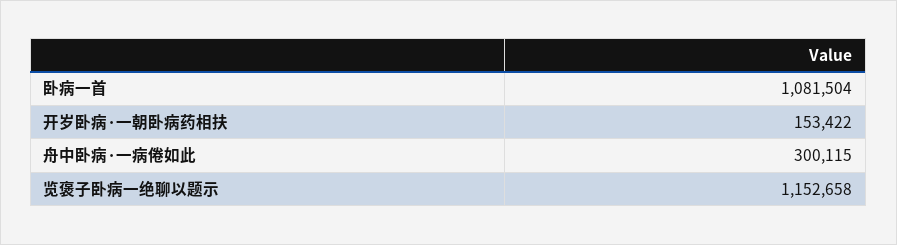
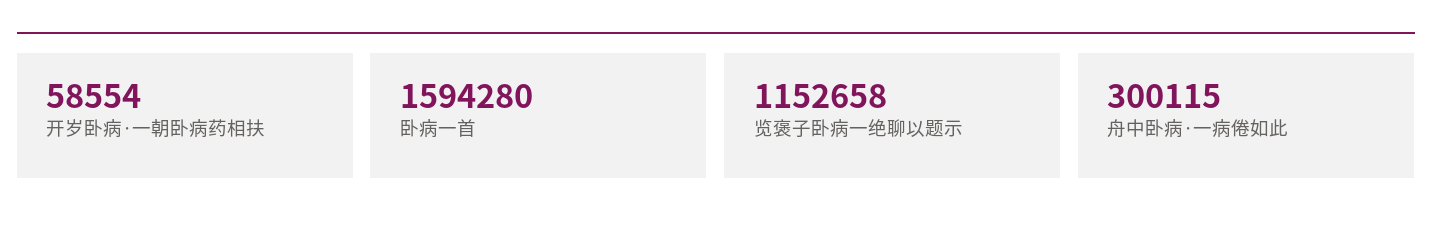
卧病一首: 1081504 -> 1594280
开岁卧病·一朝卧病药相扶: 153422 -> 58554

